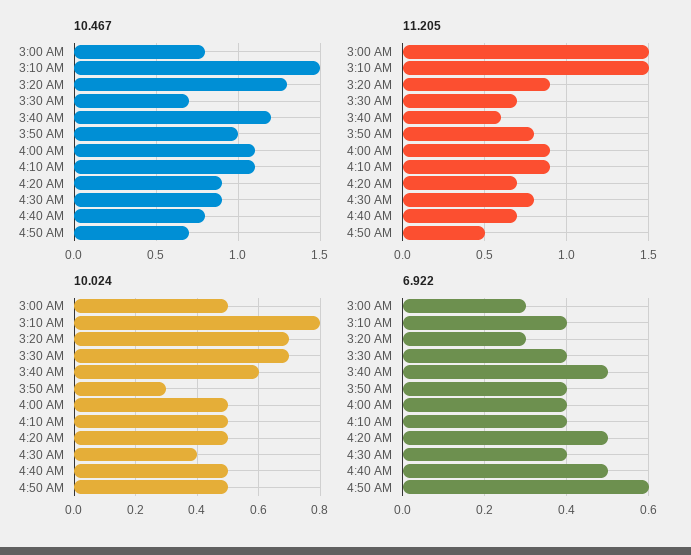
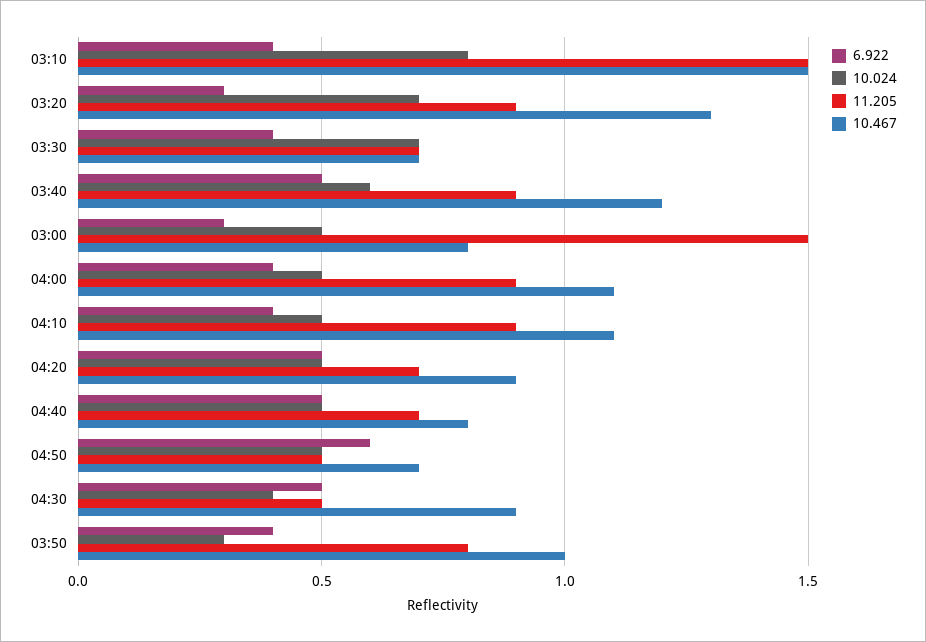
11.205, 3:40 AM: 0.6 -> 0.9
11.205, 4:30 AM: 0.8 -> 0.5
6.922, 4:30 AM: 0.4 -> 0.5

